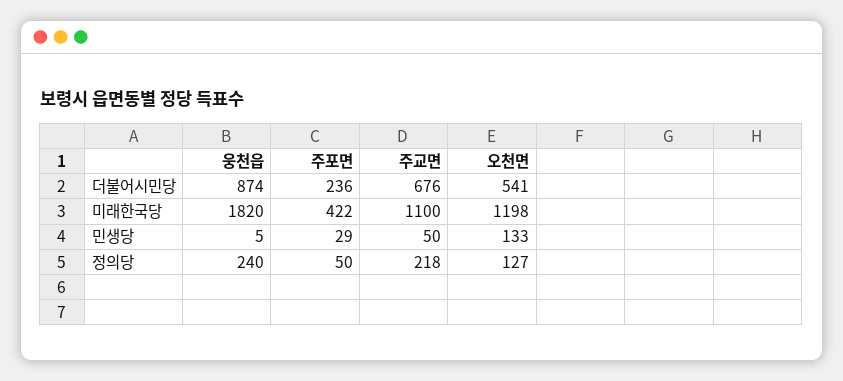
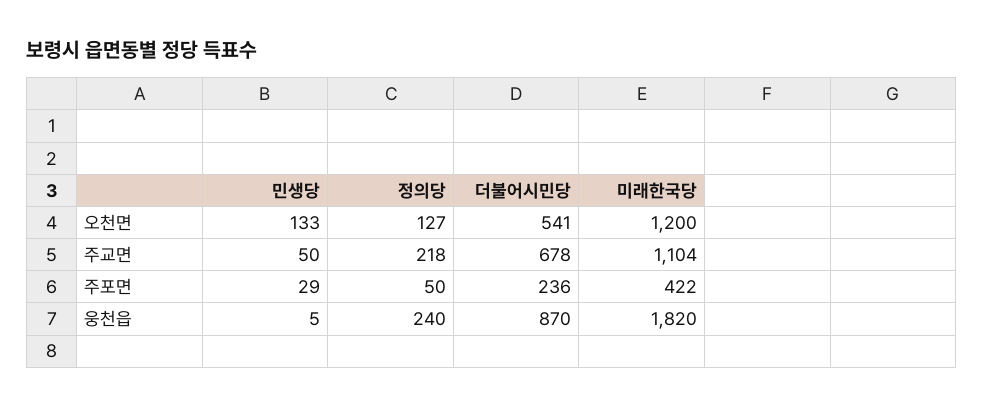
웅천읍, 더불어시민당: 874 -> 870
주교면, 더불어시민당: 676 -> 678
주교면, 미래한국당: 1100 -> 1104
오천면, 미래한국당: 1198 -> 1200

